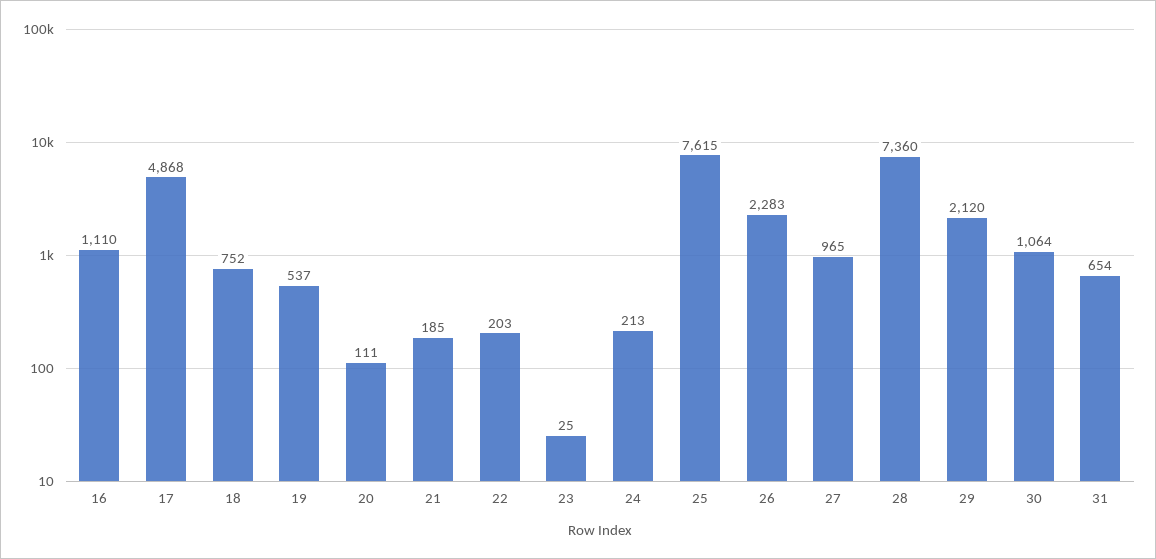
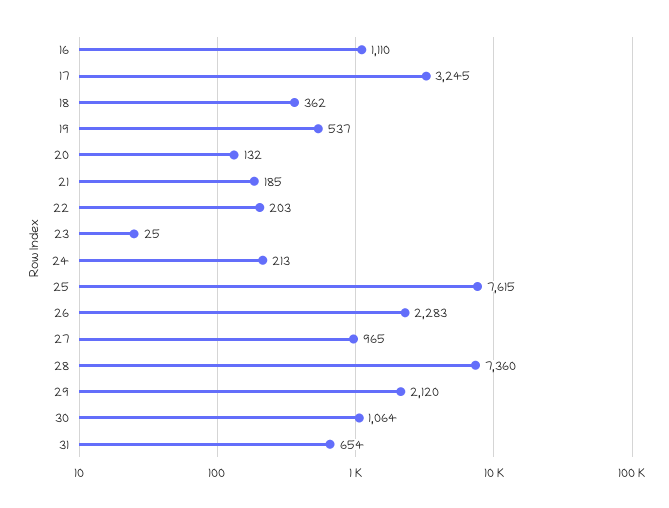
17: 4868 -> 3245
18: 752 -> 362
20: 111 -> 132

